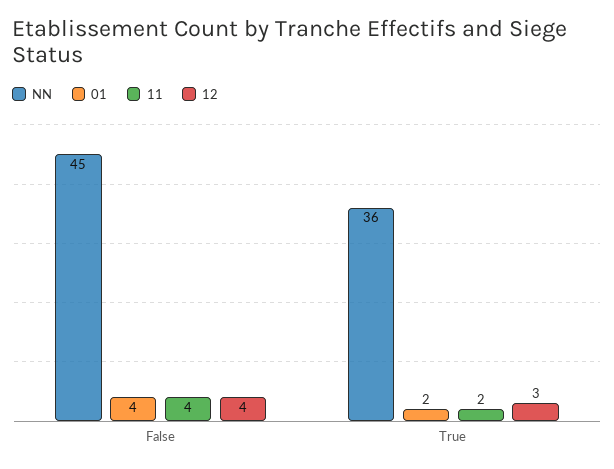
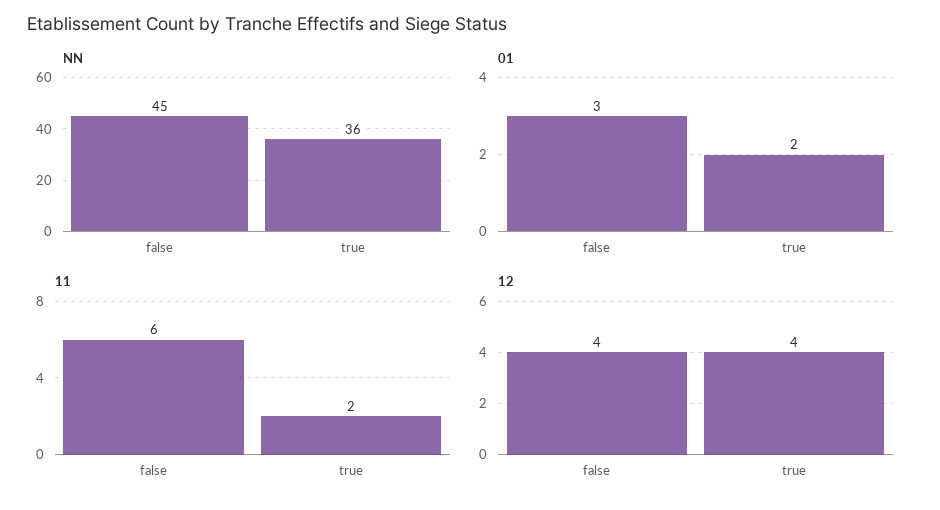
01, False: 4 -> 3
11, False: 4 -> 6
12, True: 3 -> 4

